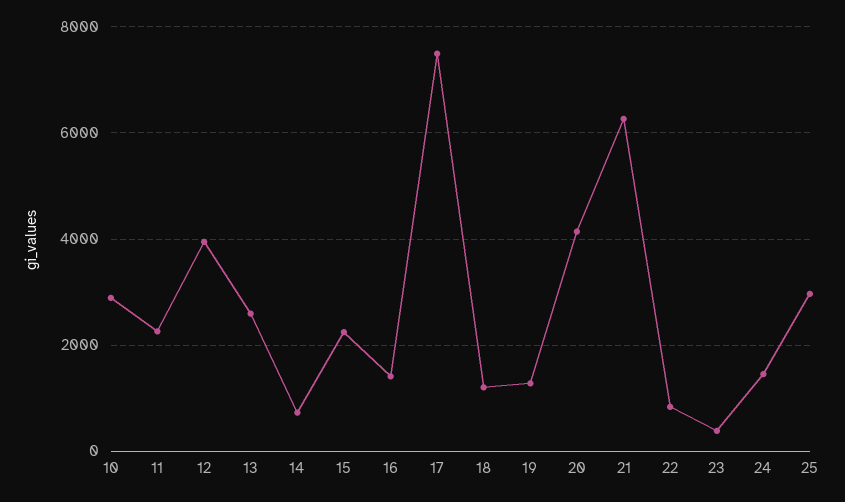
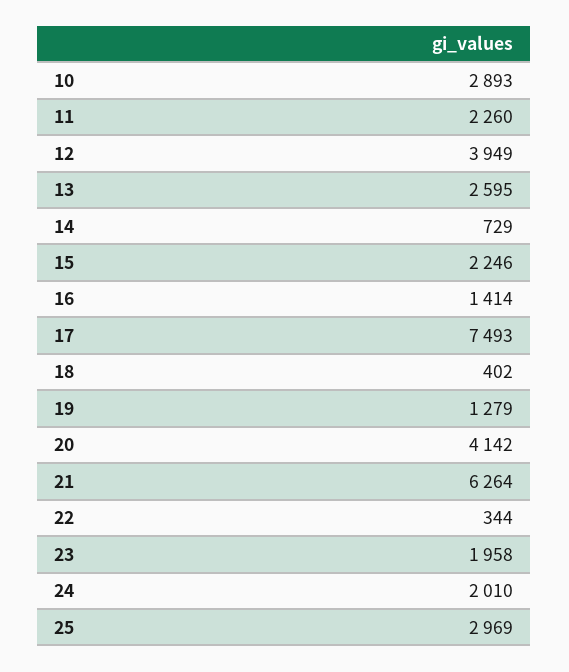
18: 1200 -> 402
22: 800 -> 344
23: 400 -> 1958
24: 1400 -> 2010

